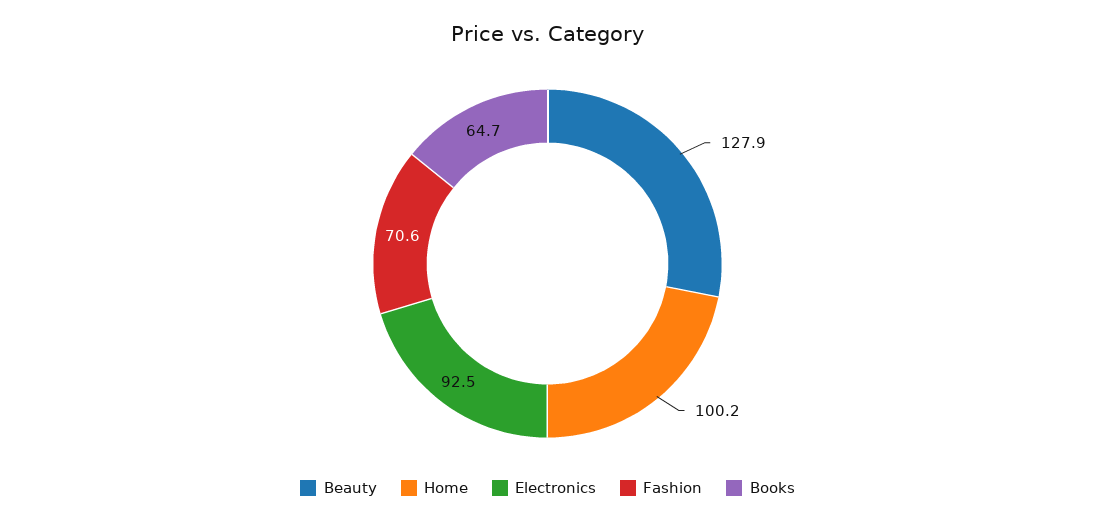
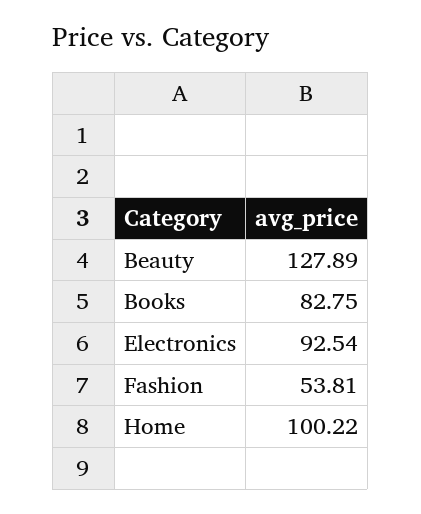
Fashion: 70.6 -> 53.81
Books: 64.7 -> 82.75

